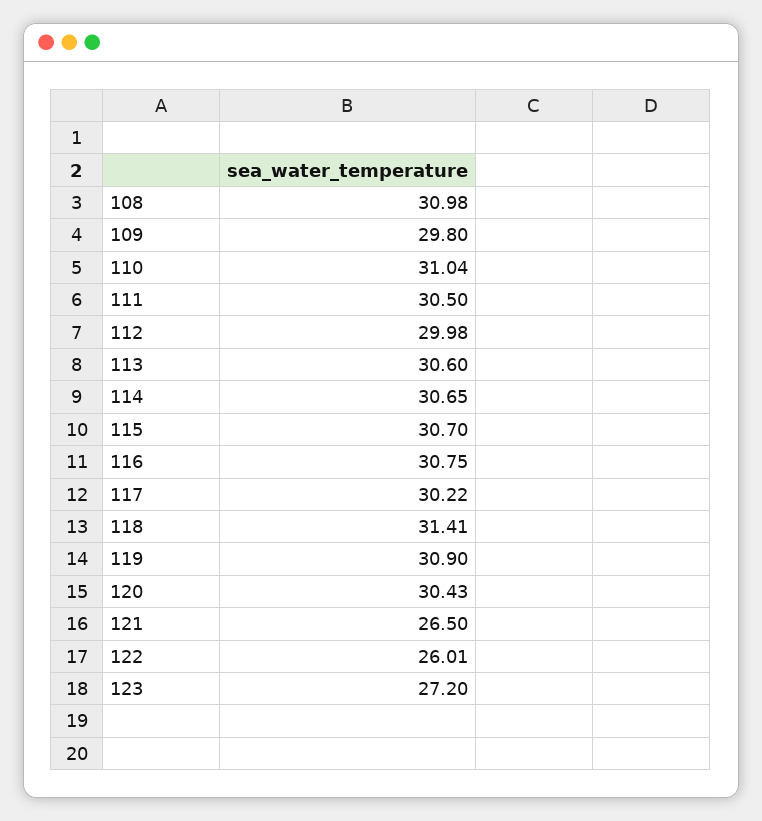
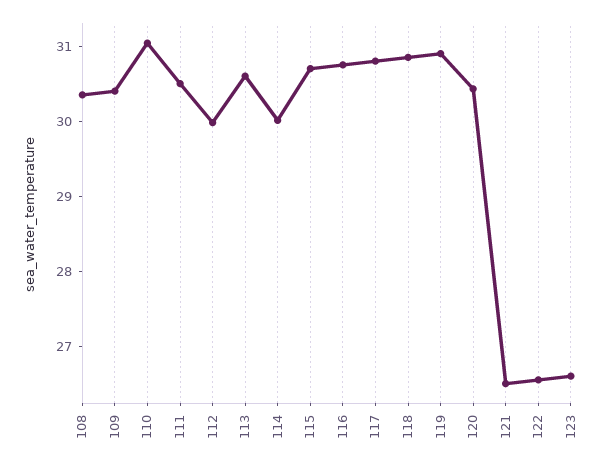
108: 30.98 -> 30.4
109: 29.8 -> 30.4
114: 30.65 -> 30
117: 30.22 -> 30.8
118: 31.41 -> 30.8
122: 26.01 -> 26.6
123: 27.2 -> 26.6

